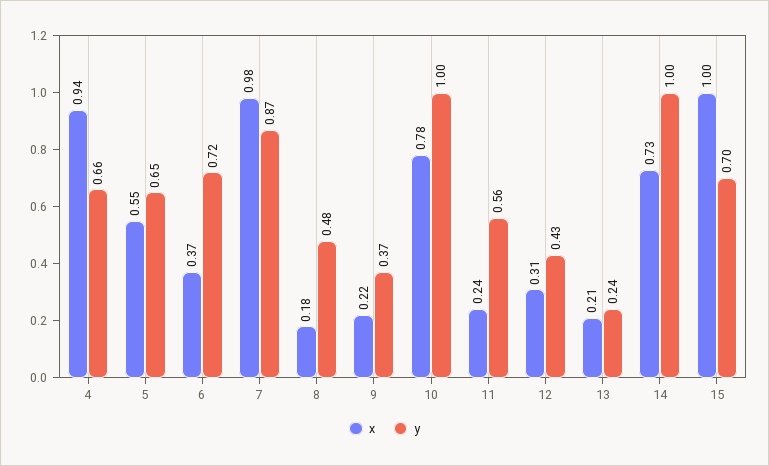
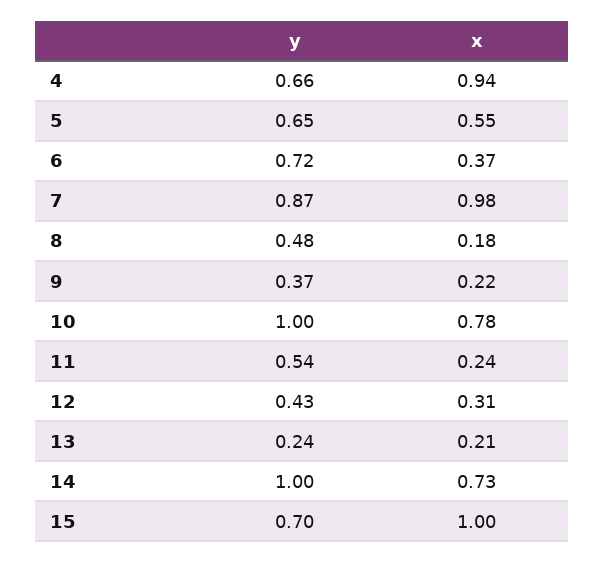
y, 11: 0.56 -> 0.54

